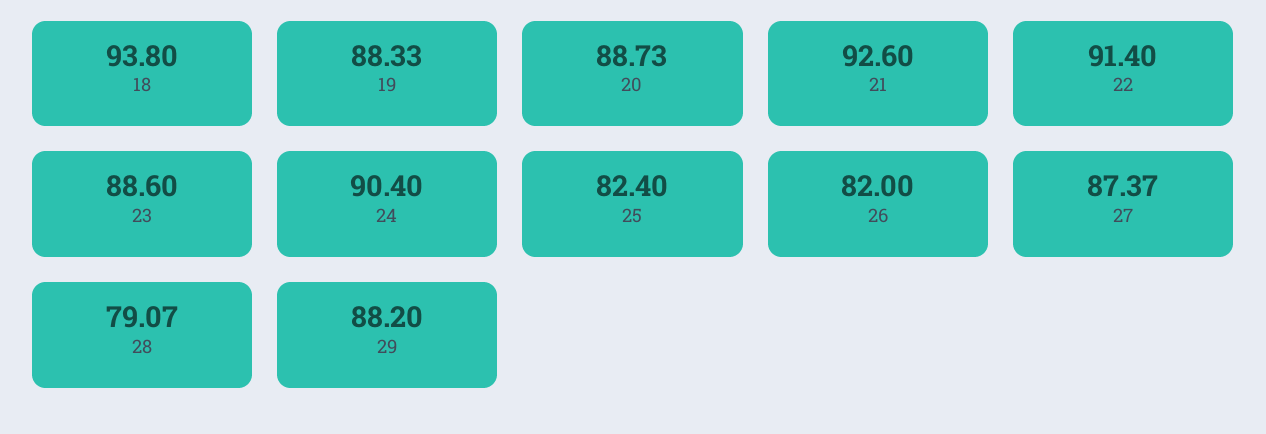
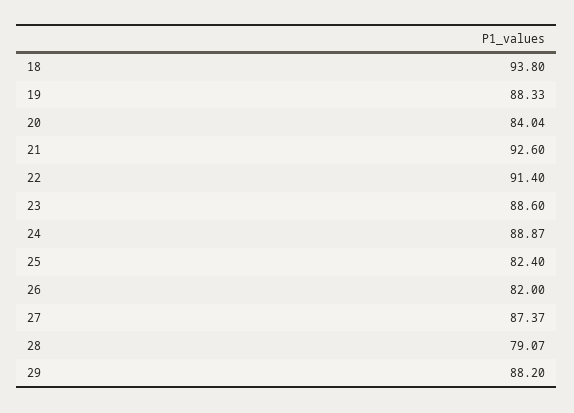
20: 88.73 -> 84.04
24: 90.4 -> 88.87

